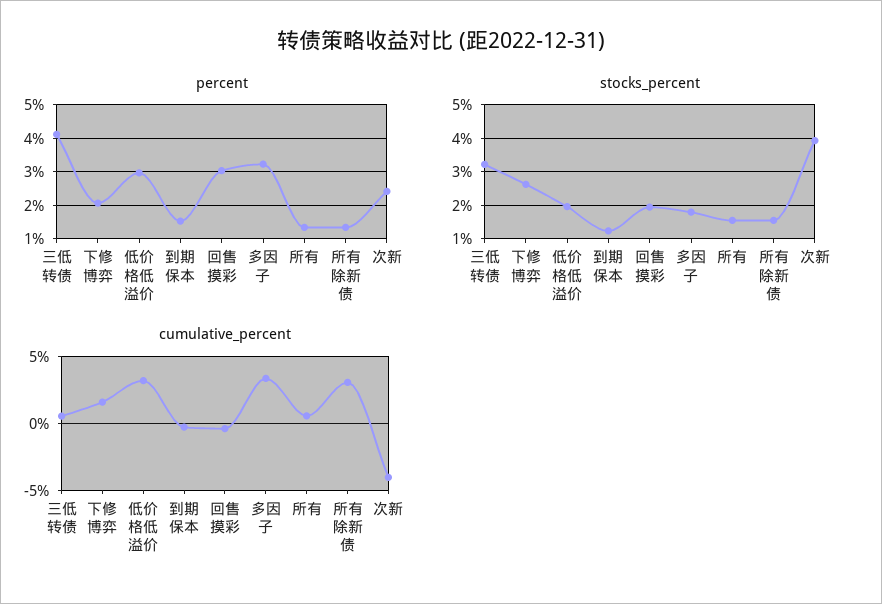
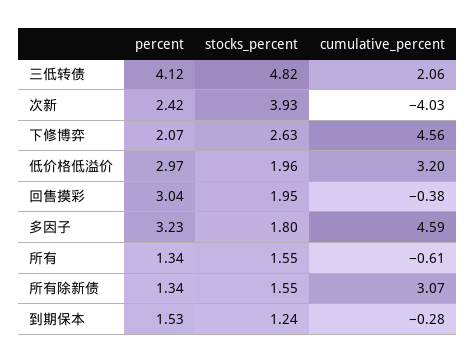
stocks_percent, 三低转债: 3.2 -> 4.82
cumulative_percent, 三低转债: 0.5 -> 2.06
cumulative_percent, 下修博弈: 1.5 -> 4.56
cumulative_percent, 多因子: 3.5 -> 4.59
cumulative_percent, 所有: 0.5 -> -0.61

